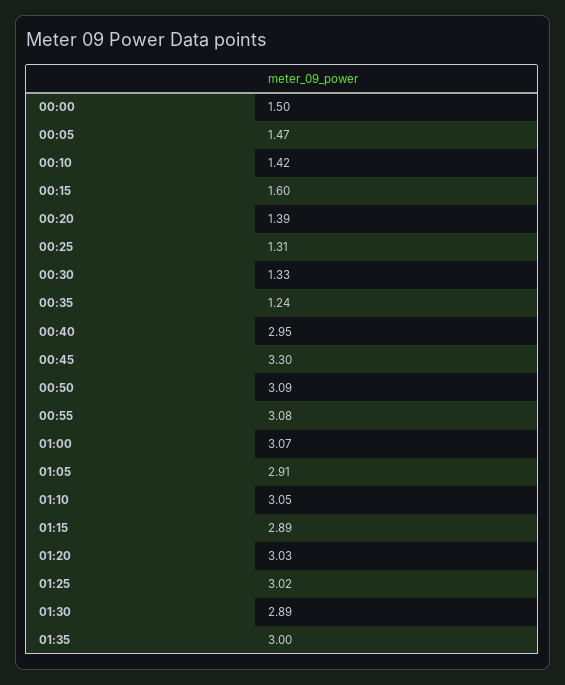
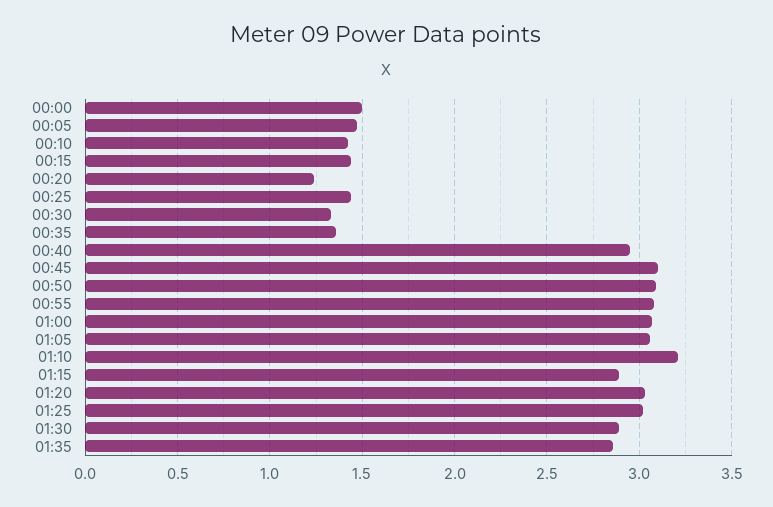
00:15: 1.6 -> 1.45
00:20: 1.39 -> 1.25
00:25: 1.31 -> 1.45
00:35: 1.24 -> 1.35
00:45: 3.3 -> 3.1
01:05: 2.91 -> 3.05
01:10: 3.05 -> 3.2
01:35: 3 -> 2.85

